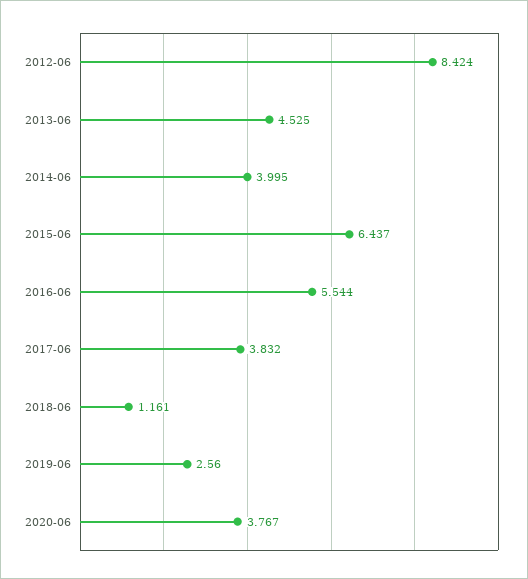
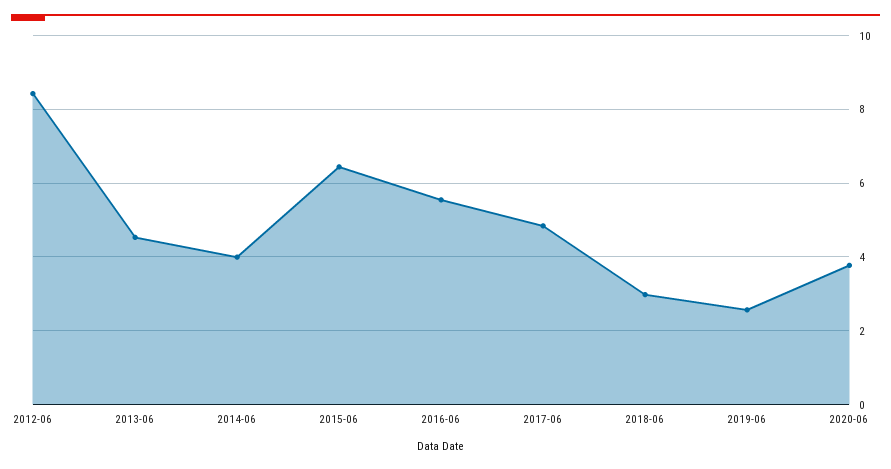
2017-06: 3.832 -> 4.8
2018-06: 1.161 -> 3

